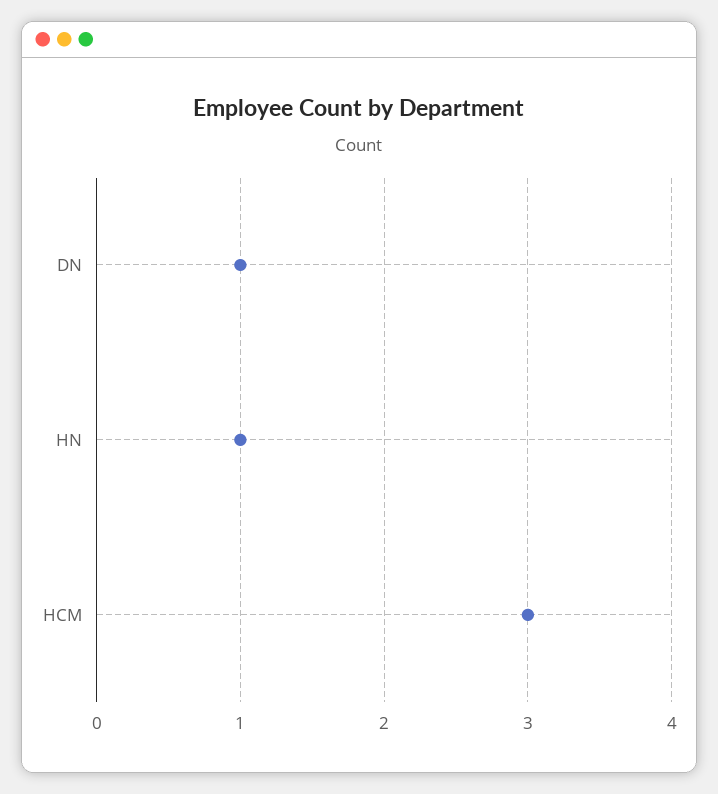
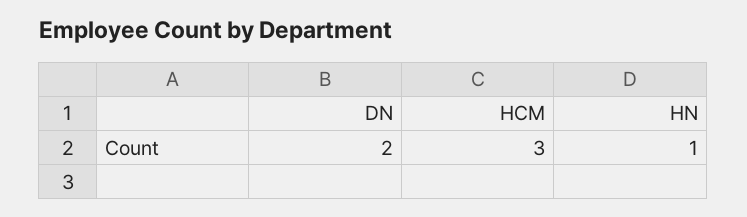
DN: 1 -> 2

